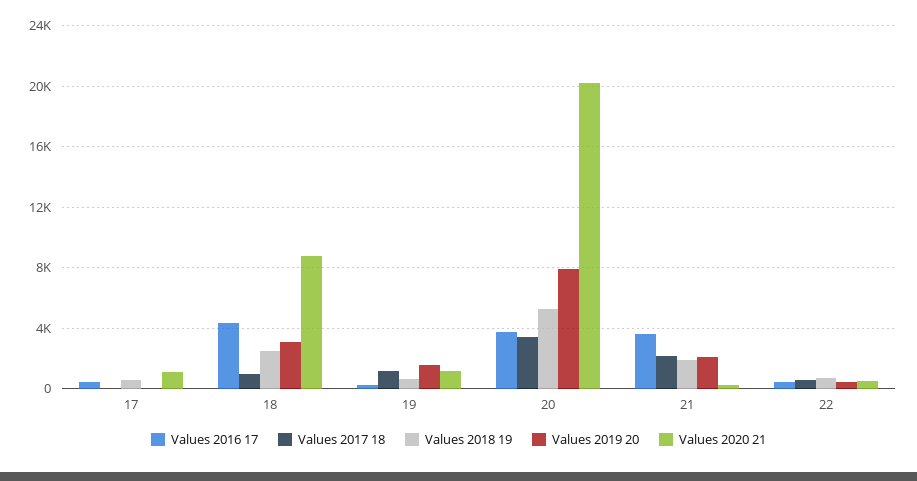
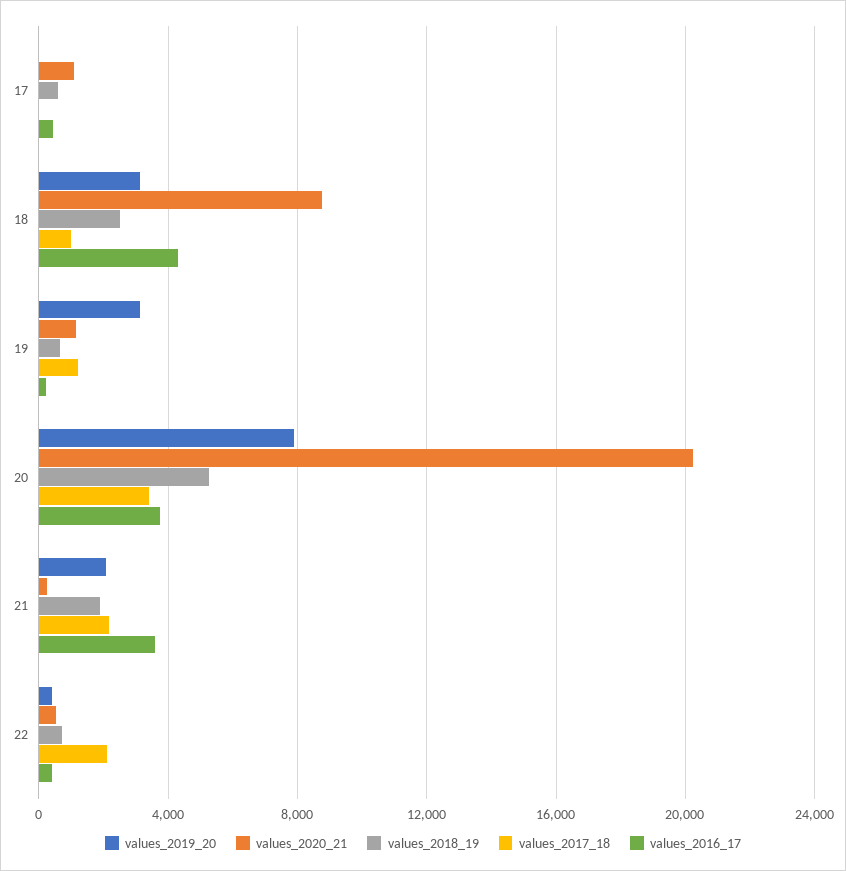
Values 2019 20, 19: 1500 -> 3000
Values 2017 18, 22: 500 -> 2000

